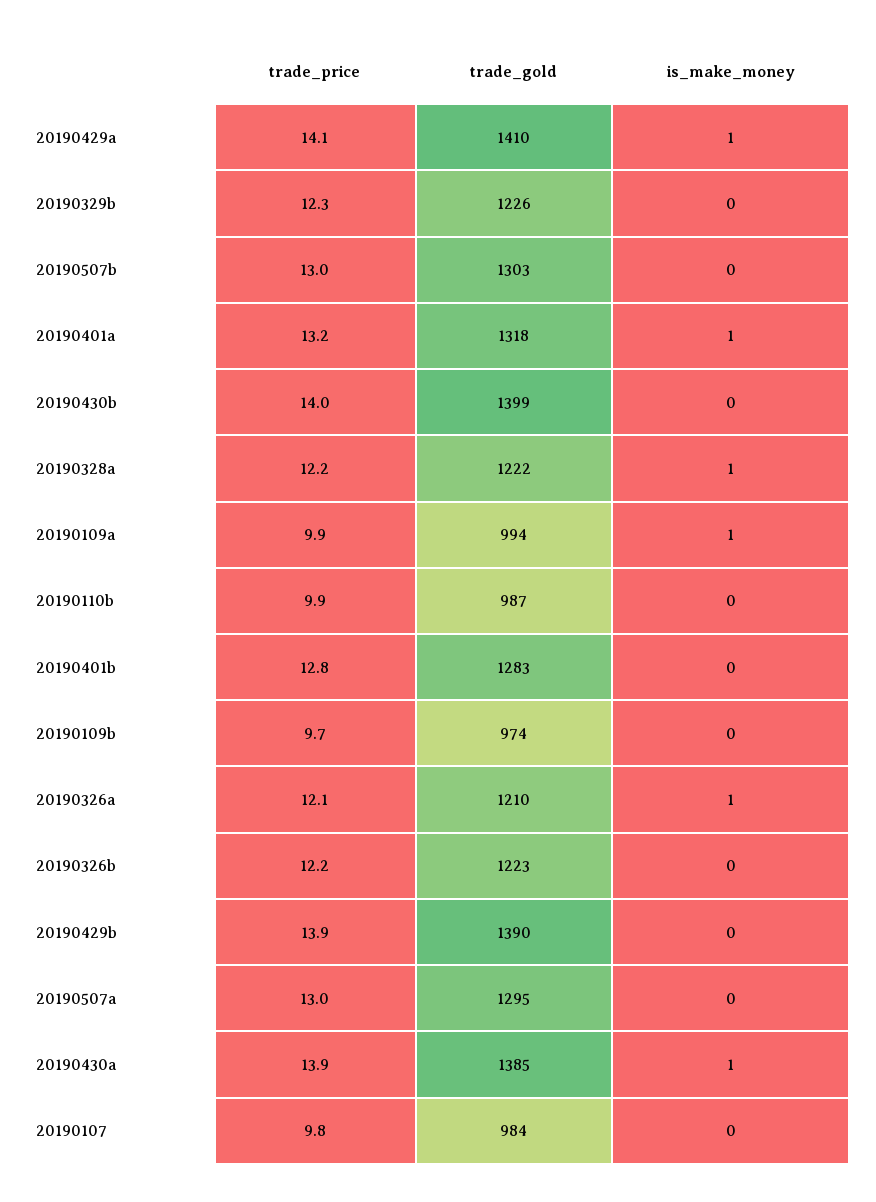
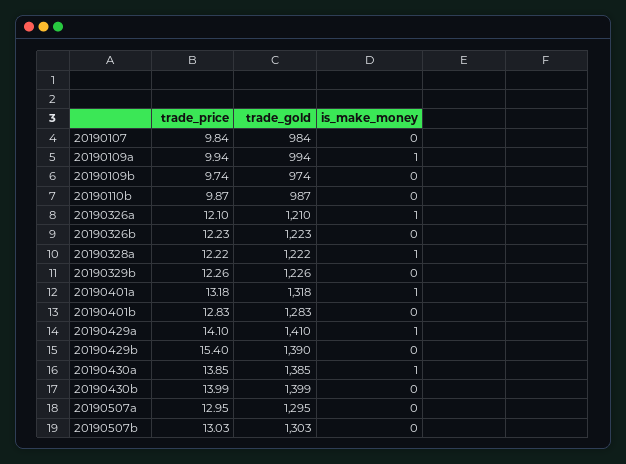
trade_price, 20190429b: 13.9 -> 15.4

